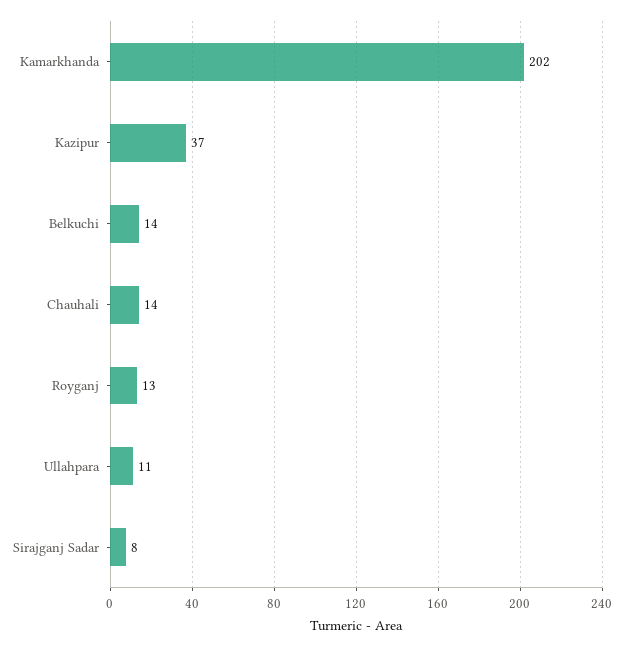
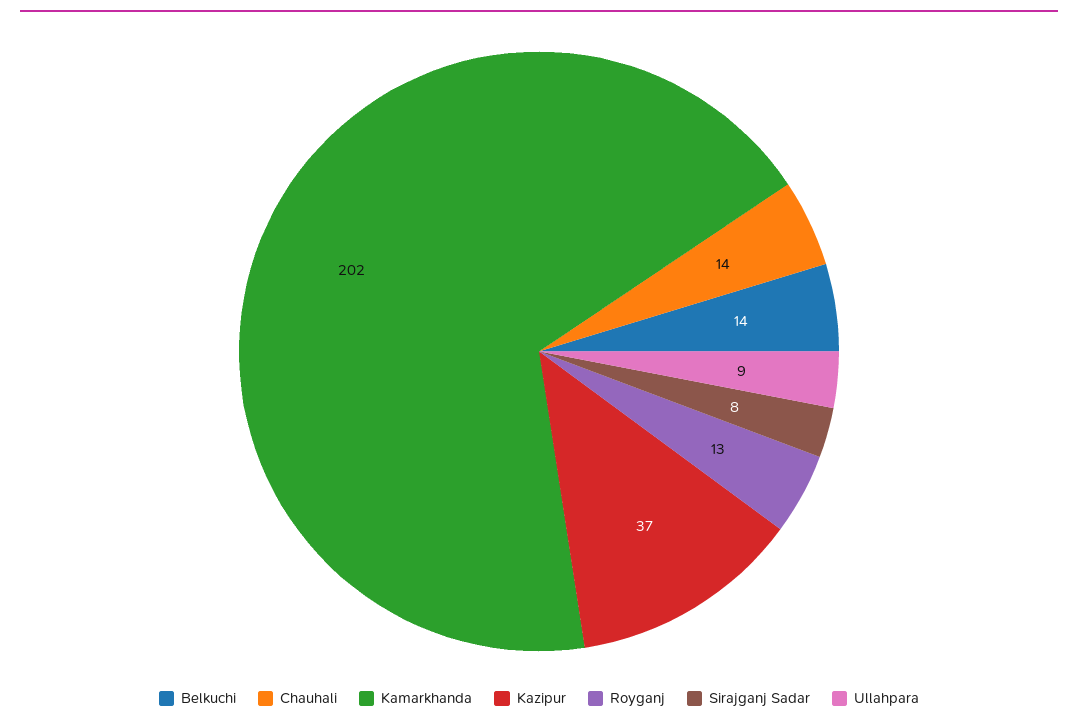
Ullahpara: 11 -> 9

